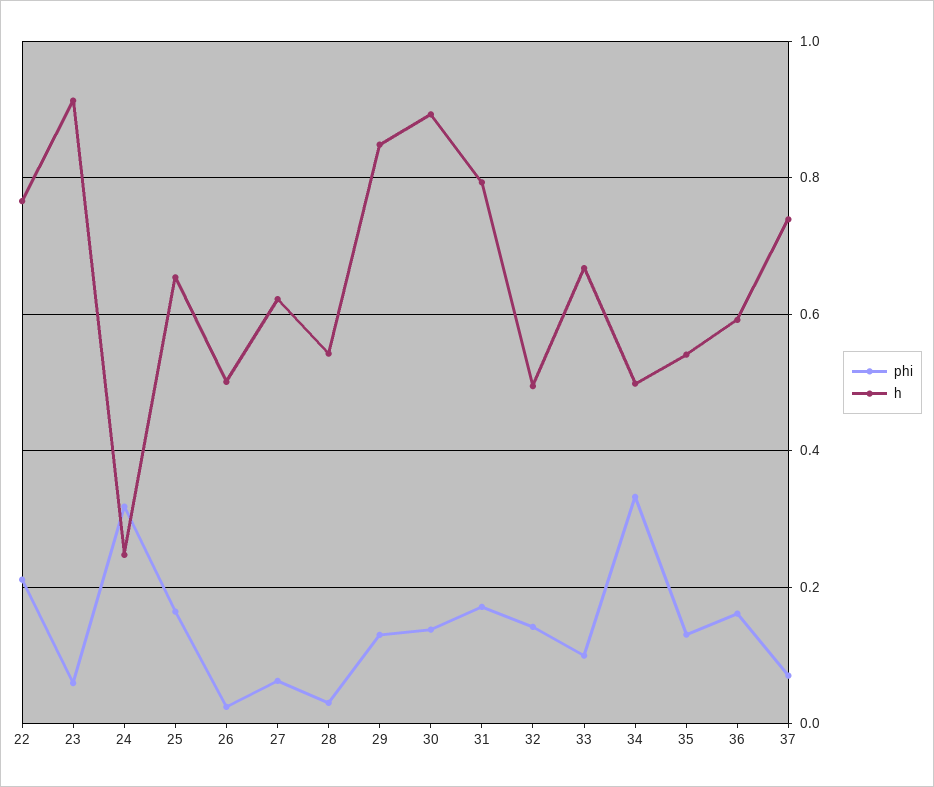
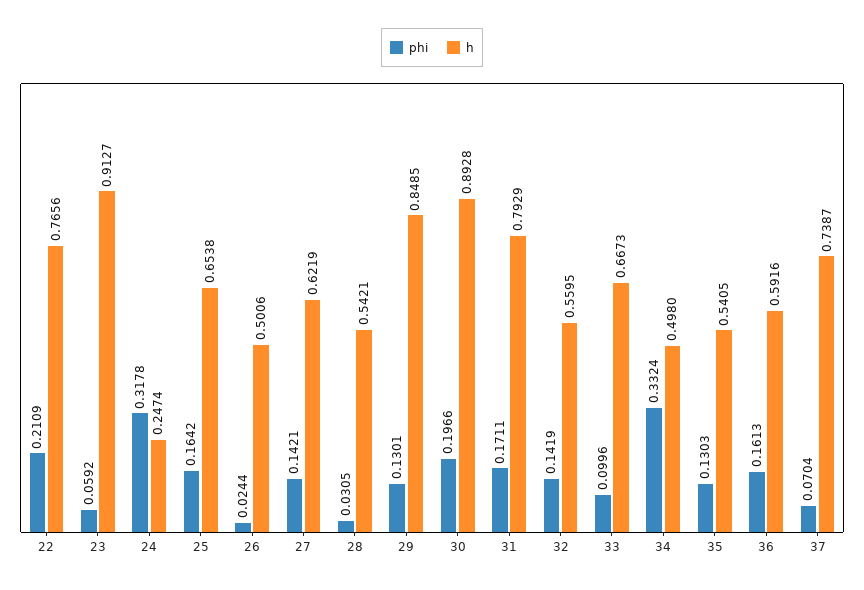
phi, 27: 0.06 -> 0.1421
phi, 30: 0.14 -> 0.1966
h, 32: 0.5 -> 0.5595

